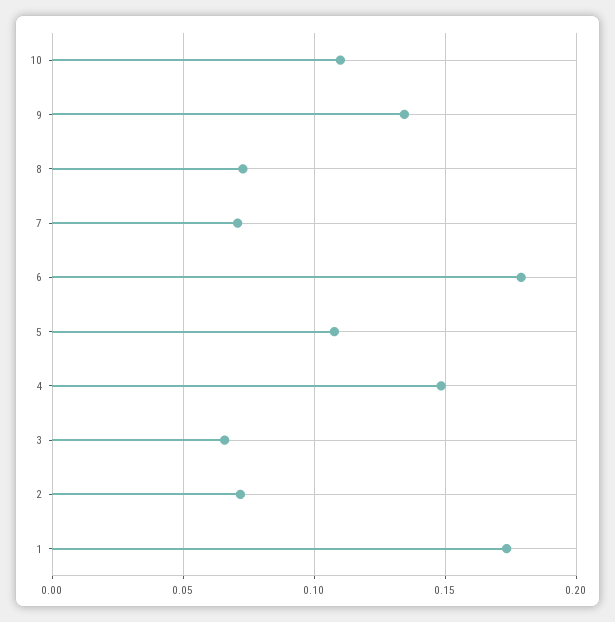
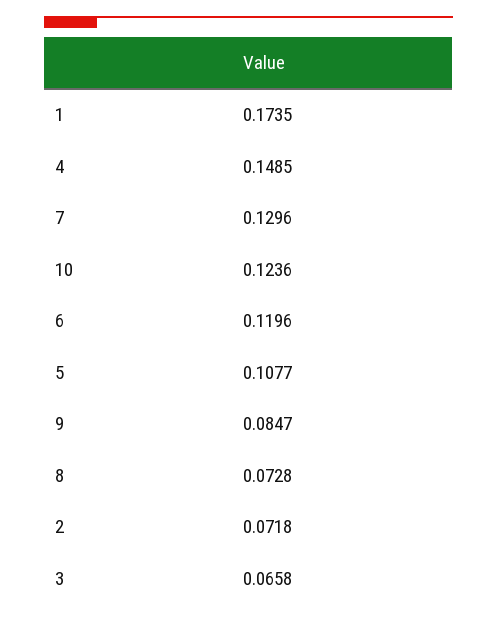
10: 0.11 -> 0.1236
9: 0.135 -> 0.0847
7: 0.07 -> 0.1296
6: 0.18 -> 0.1196

